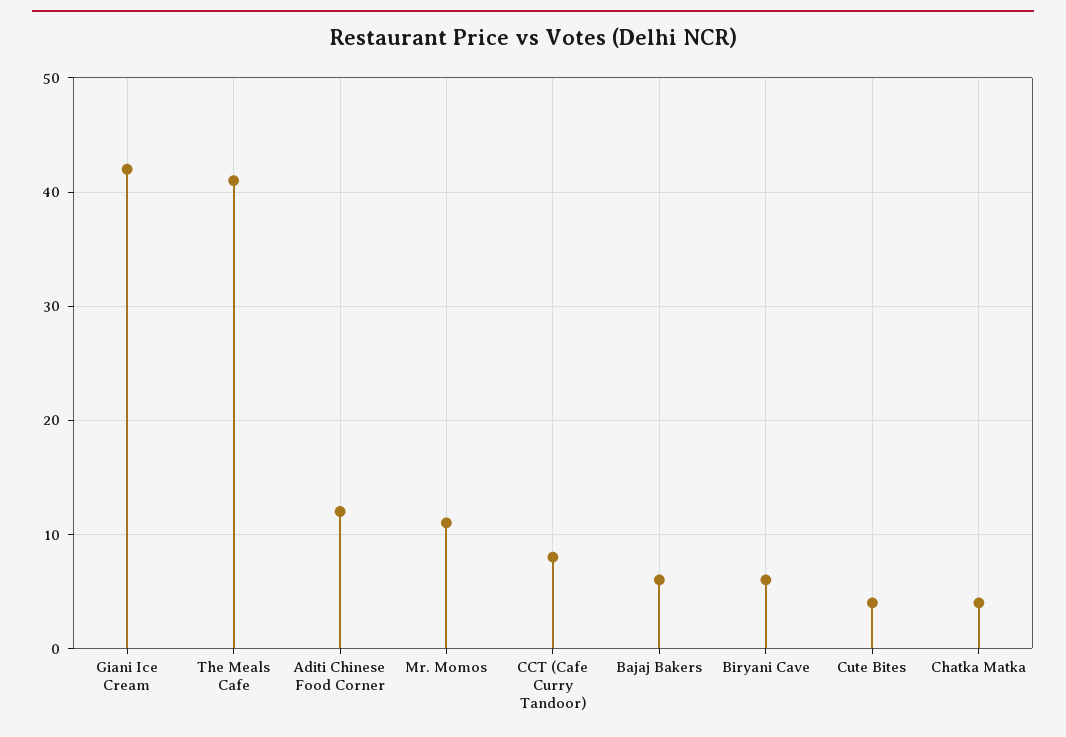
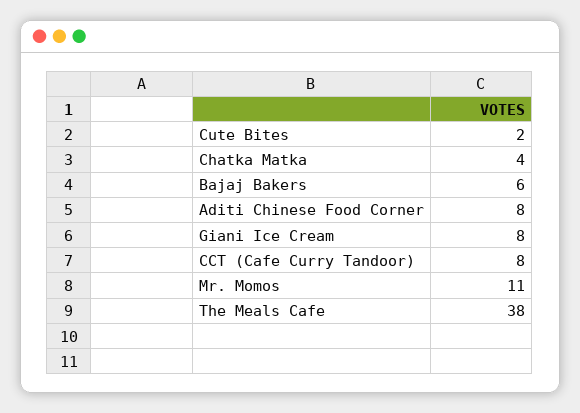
Giani Ice Cream: 42 -> 8
The Meals Cafe: 41 -> 38
Aditi Chinese Food Corner: 12 -> 8
Biryani Cave: 6 -> none
Cute Bites: 4 -> 2

